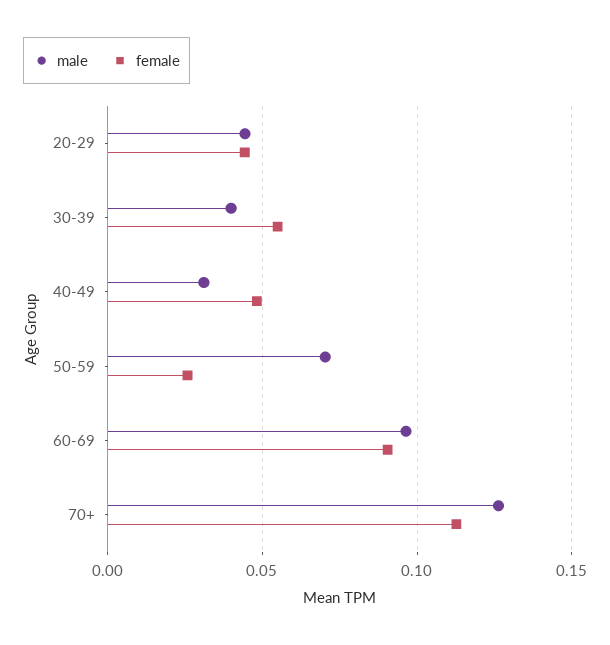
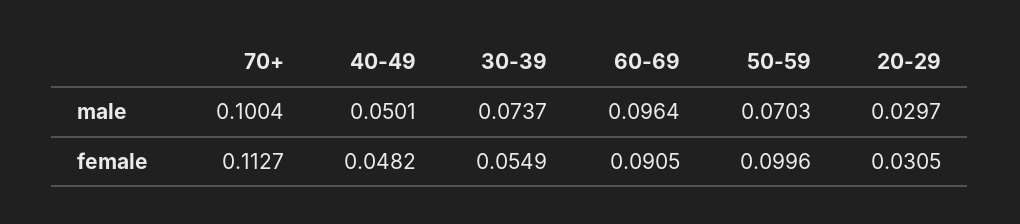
male, 20-29: 0.045 -> 0.0297
female, 20-29: 0.045 -> 0.0305
male, 30-39: 0.04 -> 0.0737
male, 40-49: 0.03 -> 0.0501
female, 50-59: 0.025 -> 0.0996
male, 70+: 0.125 -> 0.1004

